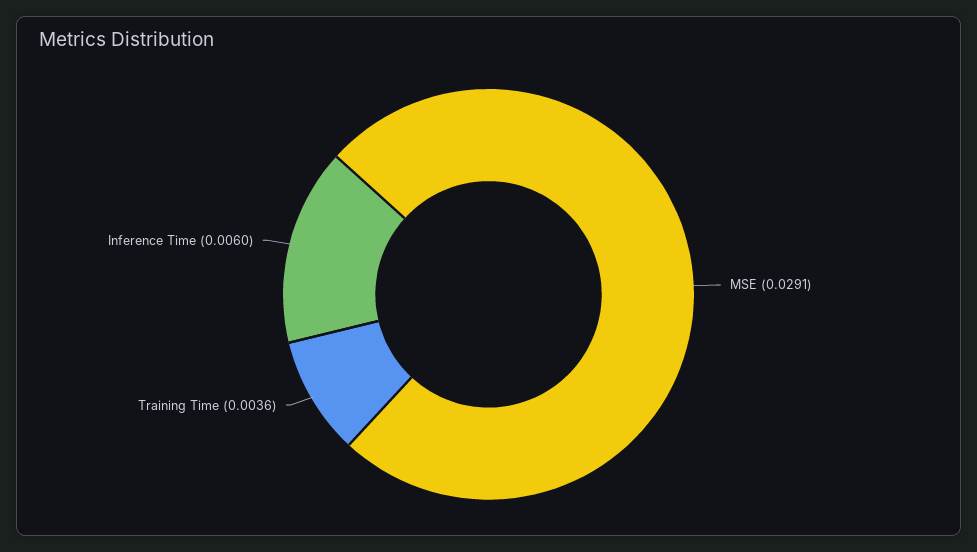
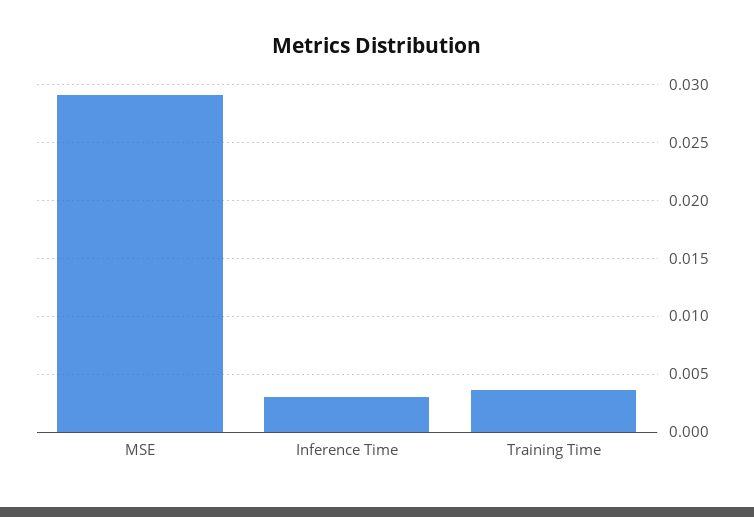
Inference Time: 0.006 -> 0.003

